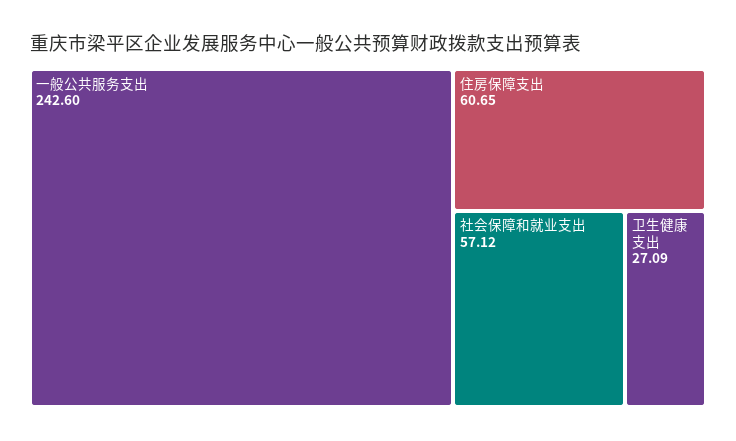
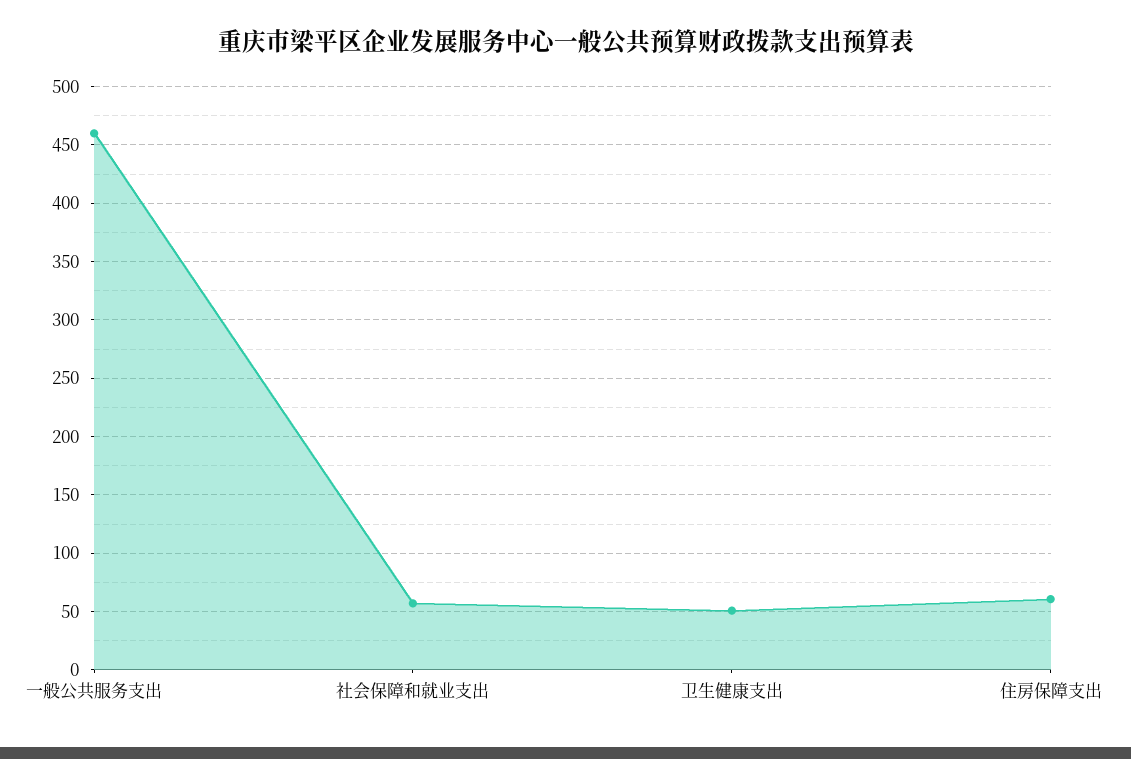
一般公共服务支出: 242.6 -> 460
卫生健康支出: 27.09 -> 50

